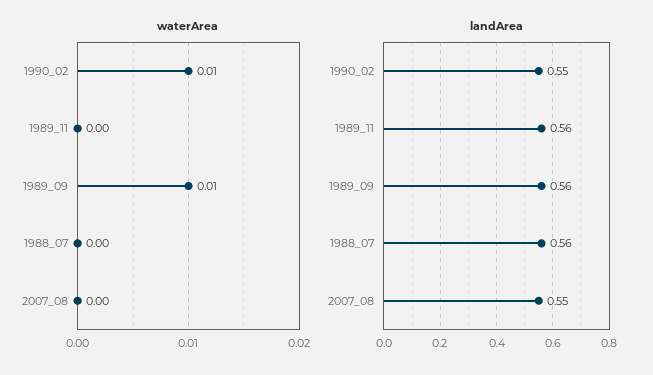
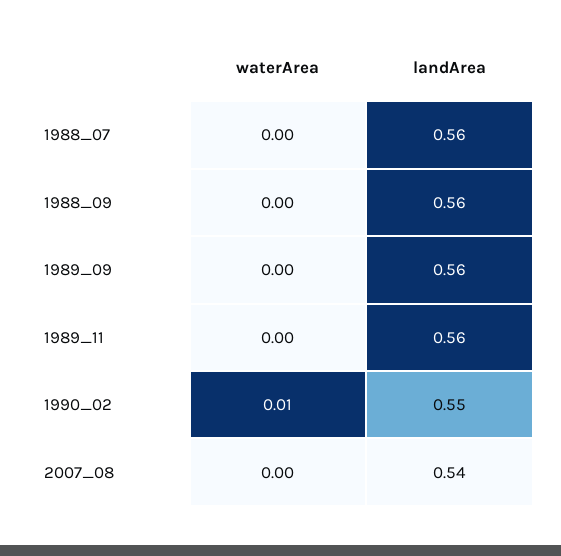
waterArea, 1989_09: 0.01 -> 0
landArea, 2007_08: 0.55 -> 0.54
waterArea, 1988_09: none -> 0
landArea, 1988_09: none -> 0.56

